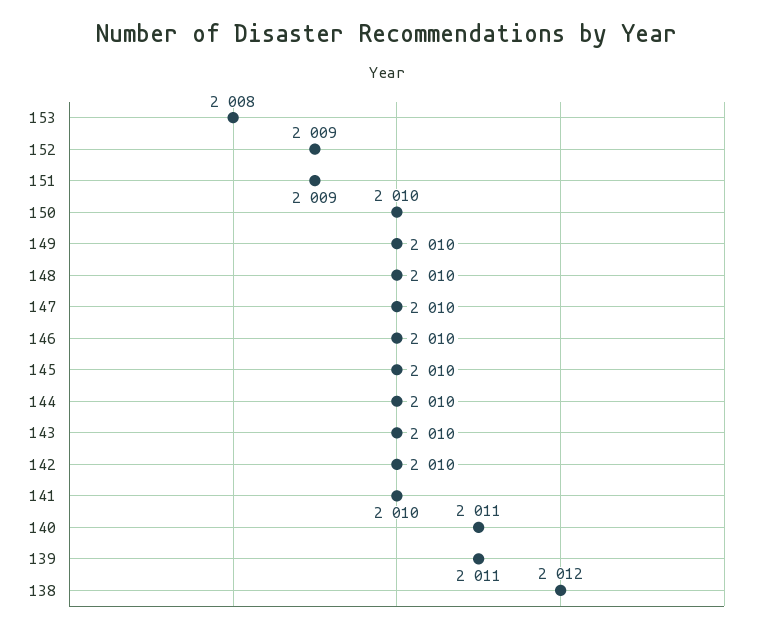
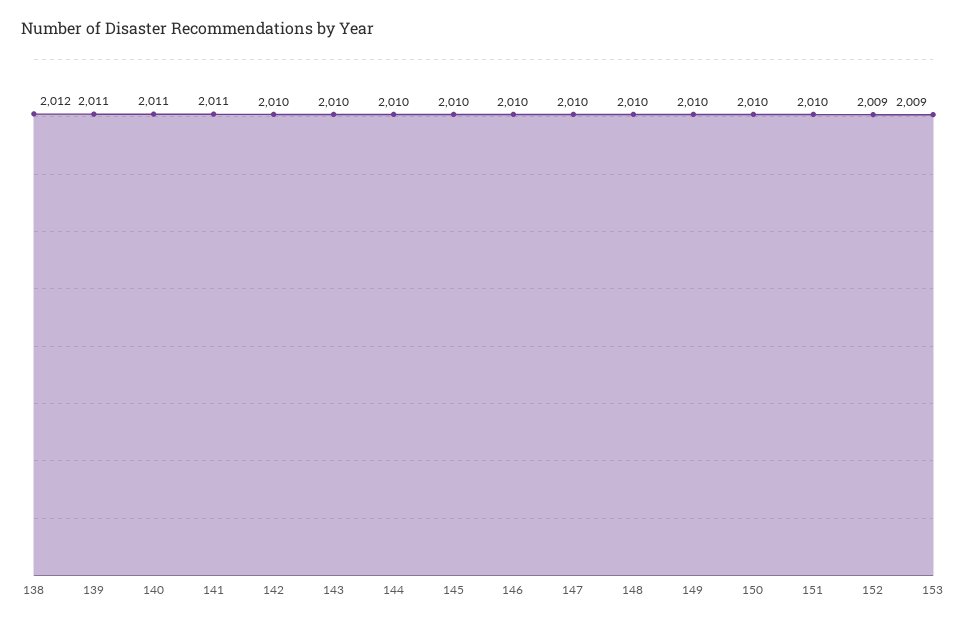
153: 2008 -> 2009
151: 2009 -> 2010
141: 2010 -> 2011

